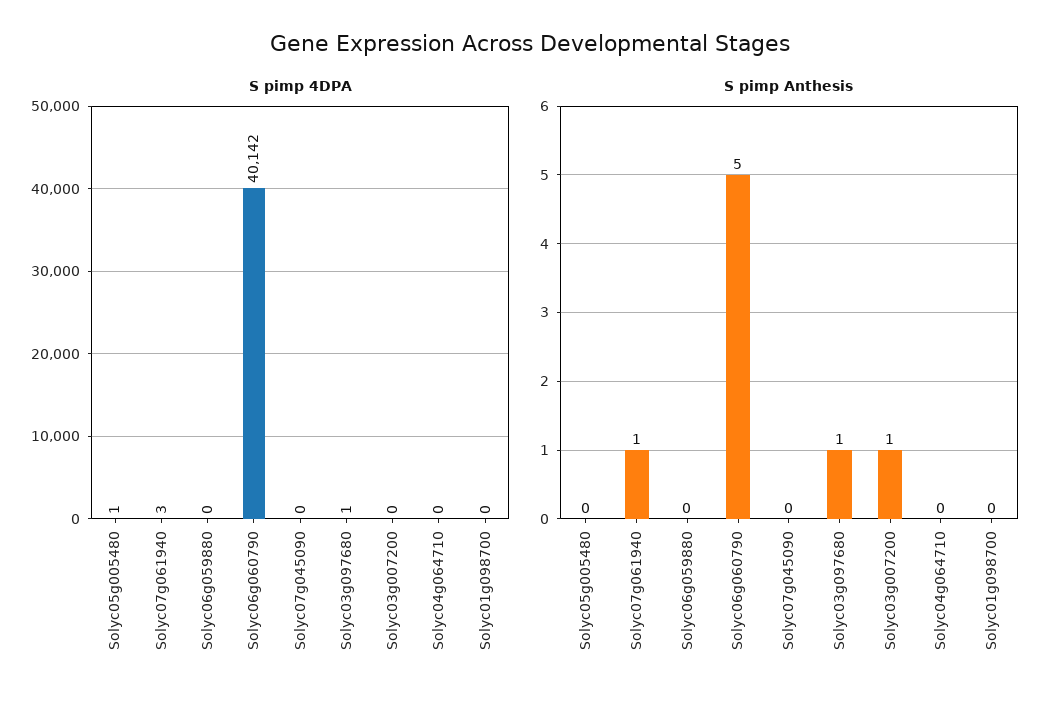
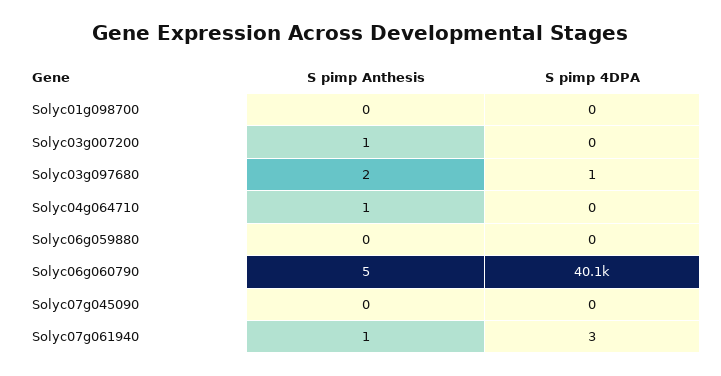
S pimp 4DPA, Solyc05g005480: 1 -> none
S pimp Anthesis, Solyc05g005480: 0 -> none
S pimp Anthesis, Solyc03g097680: 1 -> 2
S pimp Anthesis, Solyc04g064710: 0 -> 1

